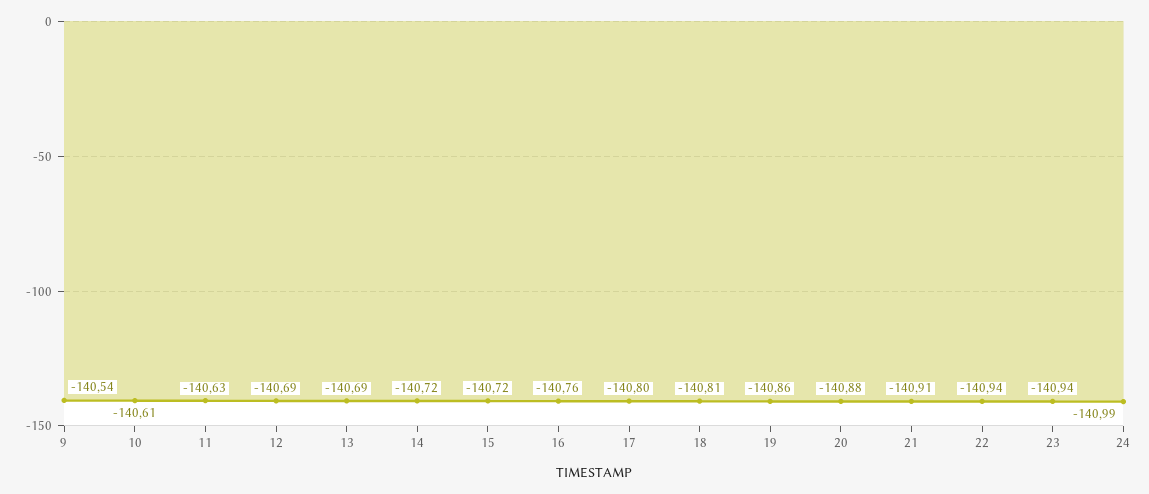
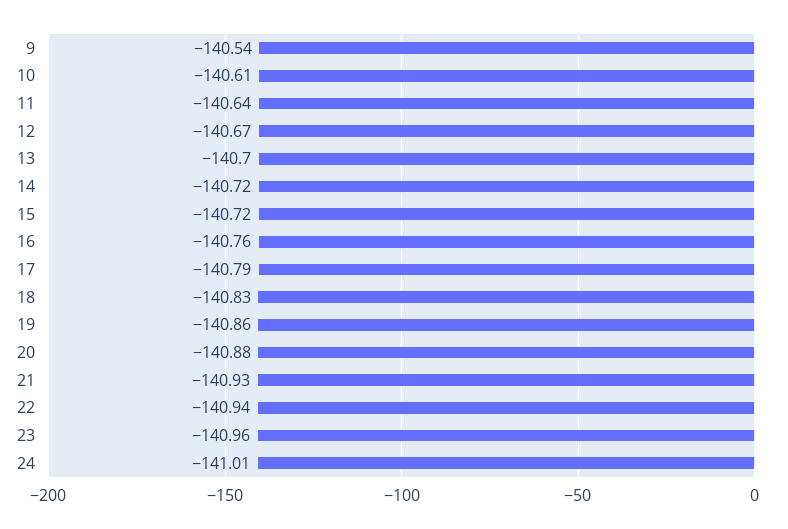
11: -140.63 -> -140.64
12: -140.69 -> -140.67
13: -140.69 -> -140.7
17: -140.8 -> -140.79
18: -140.81 -> -140.83
21: -140.91 -> -140.93
23: -140.94 -> -140.96
24: -140.99 -> -141.01

